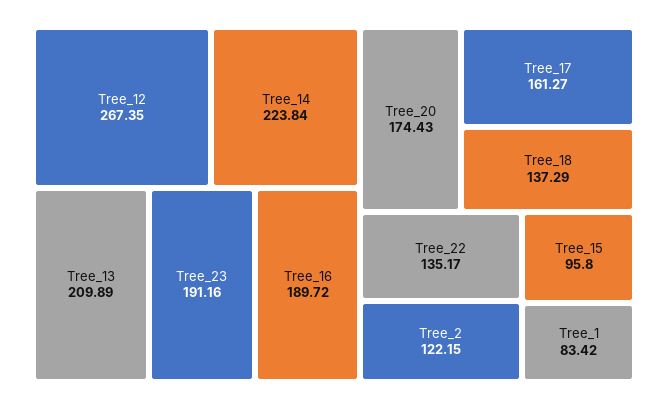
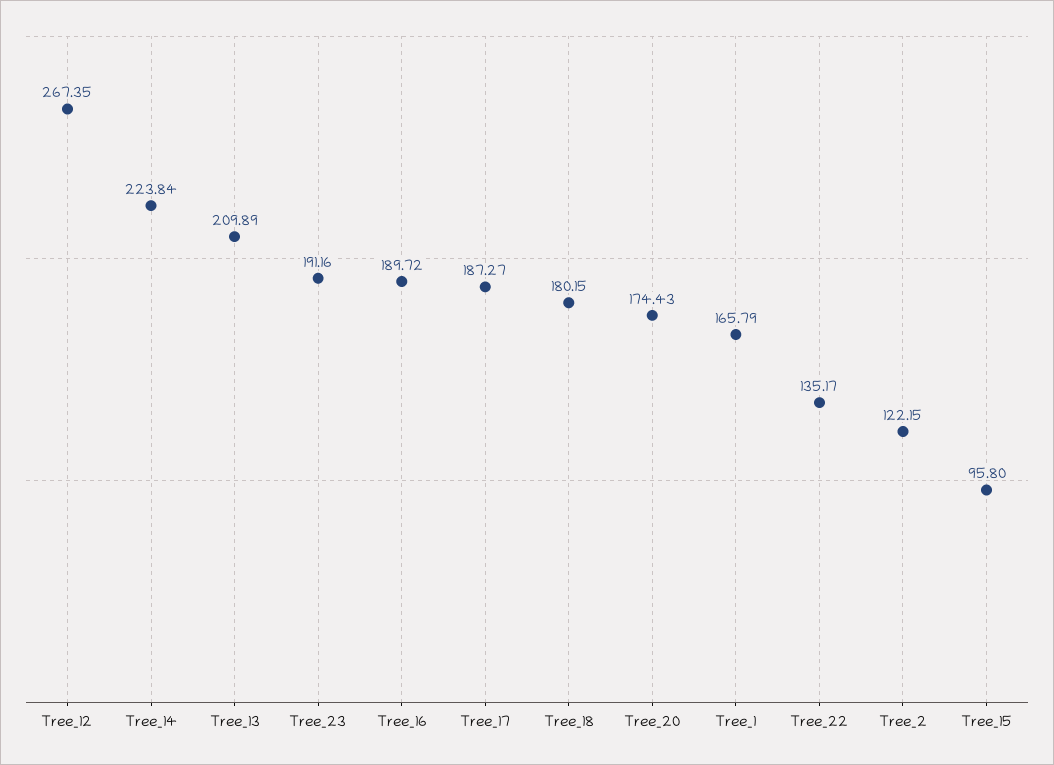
Tree_17: 161.27 -> 187.27
Tree_18: 137.29 -> 180.15
Tree_1: 83.42 -> 165.79

